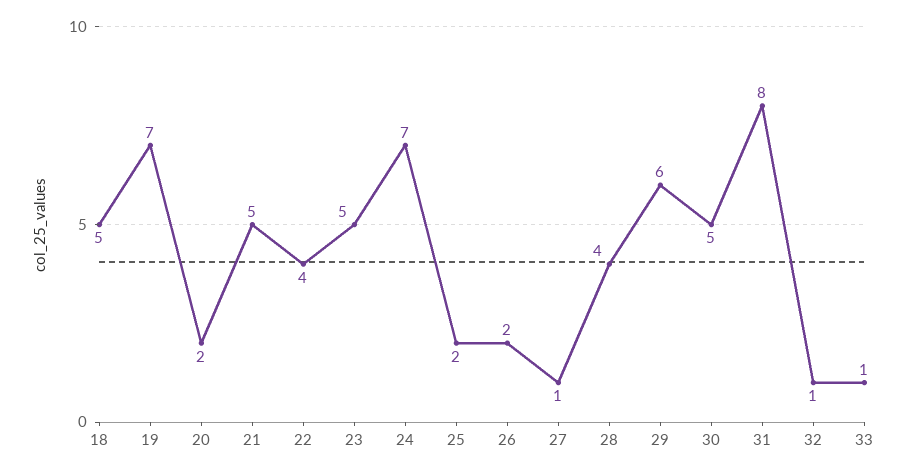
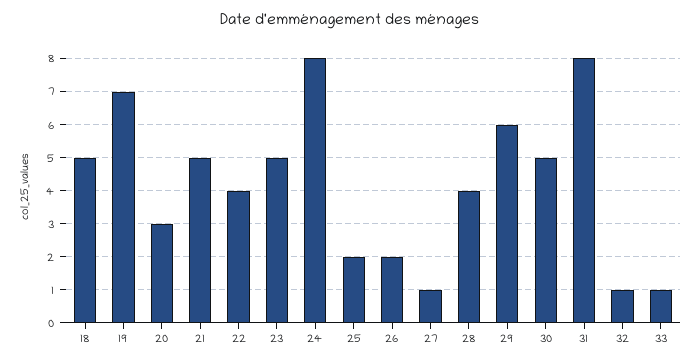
20: 2 -> 3
24: 7 -> 8

